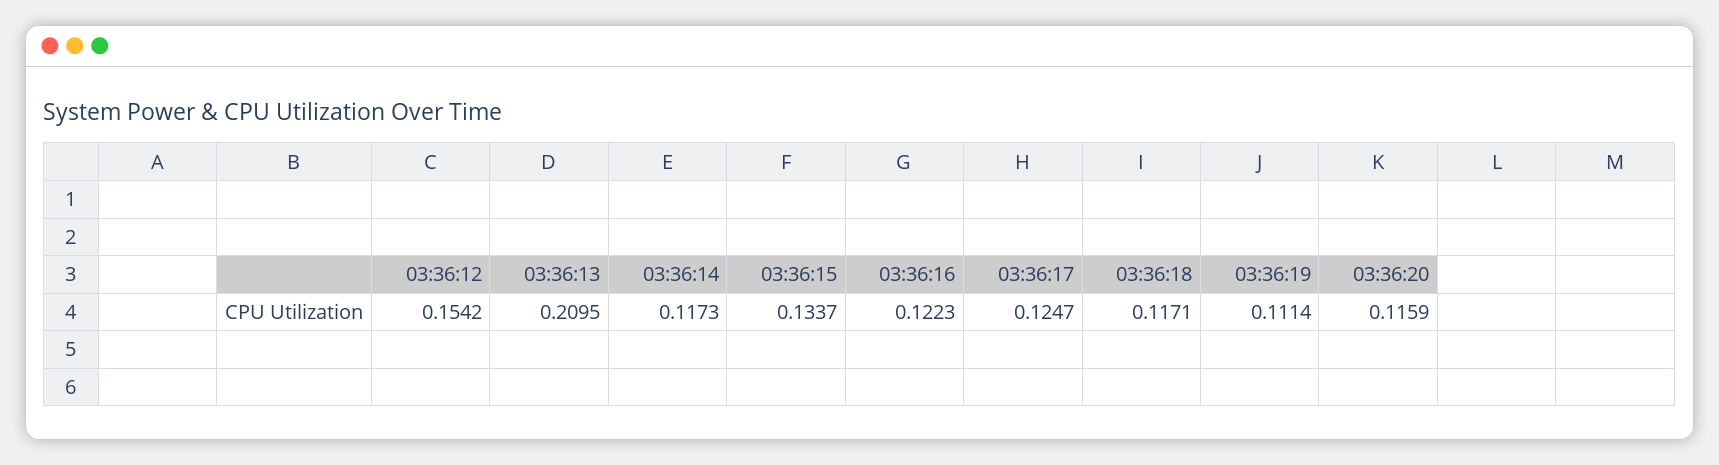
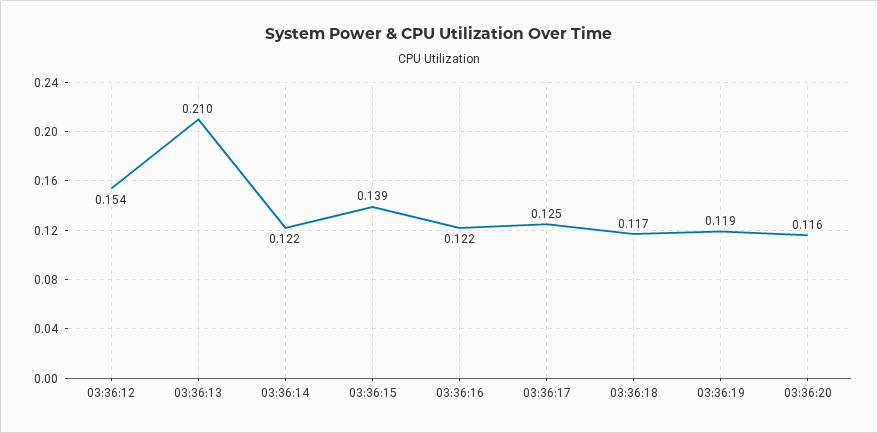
03:36:14: 0.1173 -> 0.122
03:36:15: 0.1337 -> 0.139
03:36:19: 0.1114 -> 0.119

